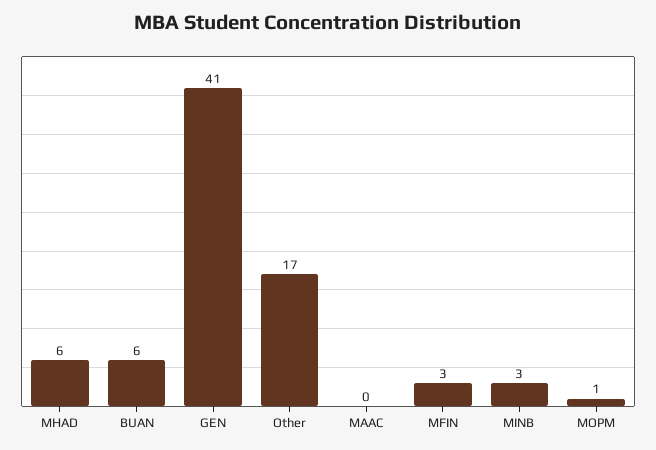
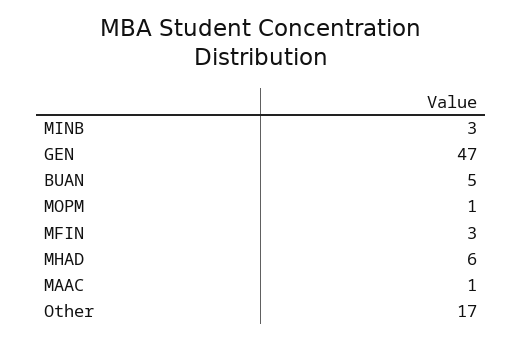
BUAN: 6 -> 5
GEN: 41 -> 47
MAAC: 0 -> 1

